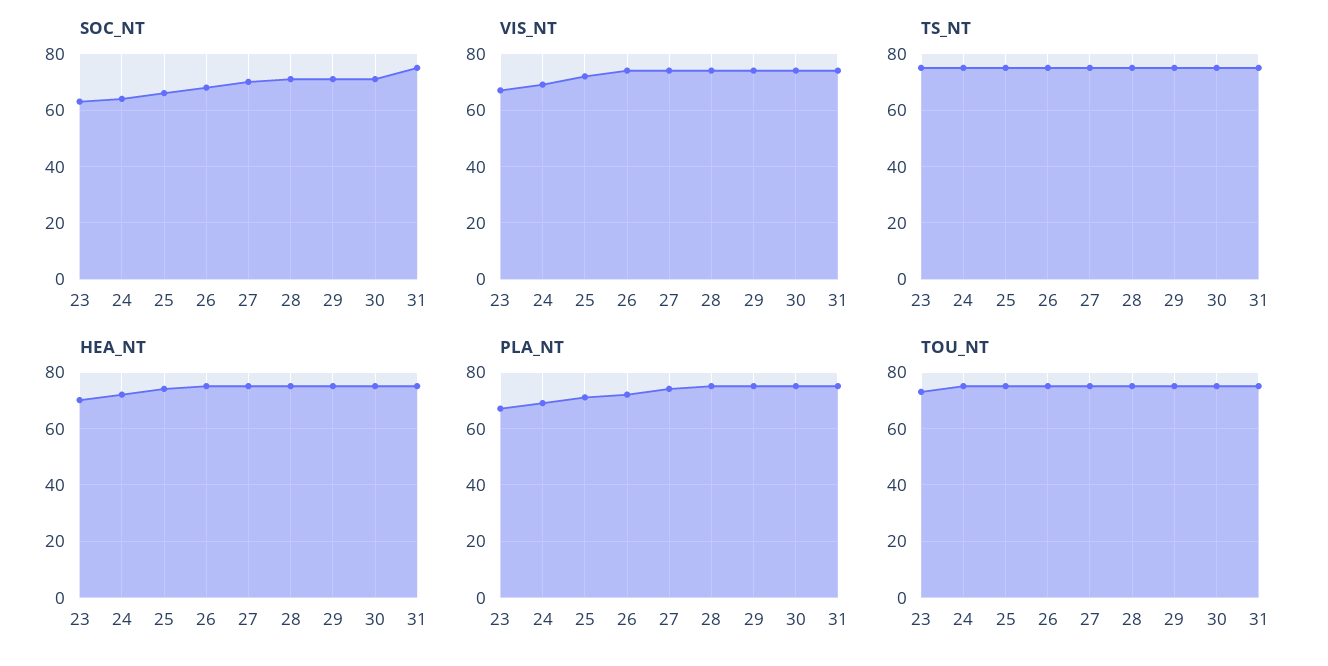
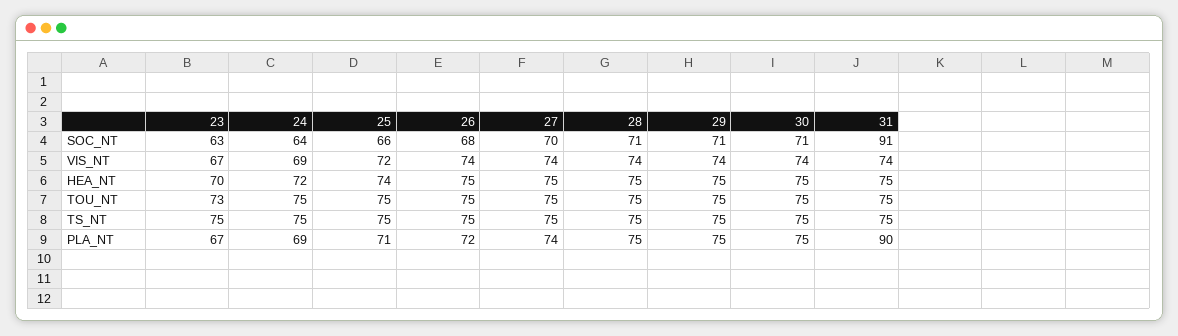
SOC_NT, 31: 75 -> 91
PLA_NT, 31: 75 -> 90

